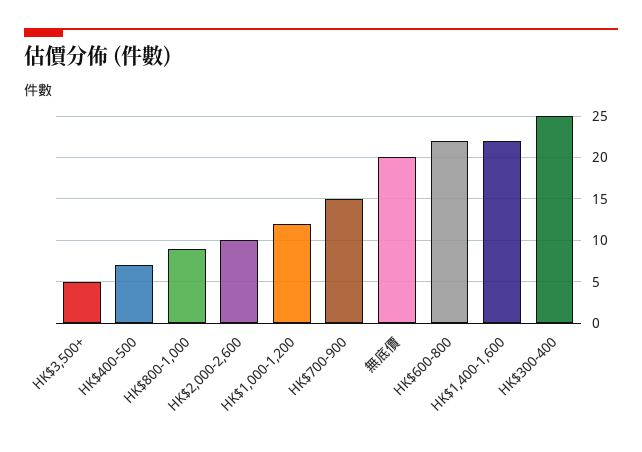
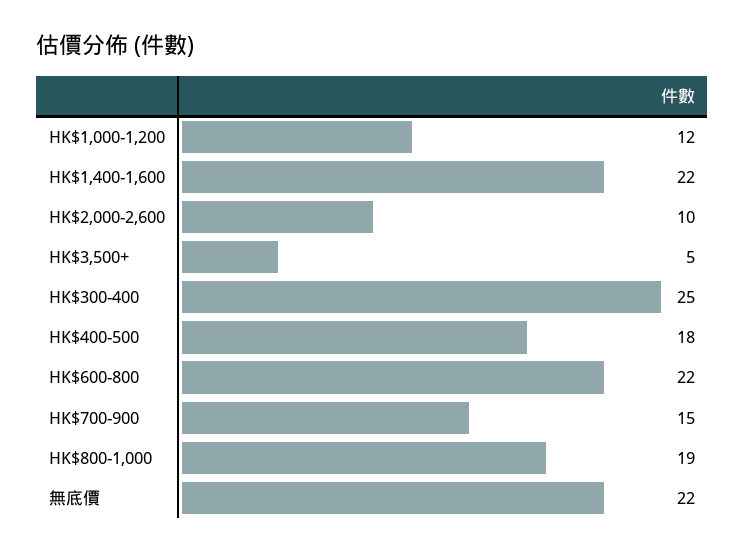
HK$400-500: 7 -> 18
HK$800-1,000: 9 -> 19
無底價: 20 -> 22

